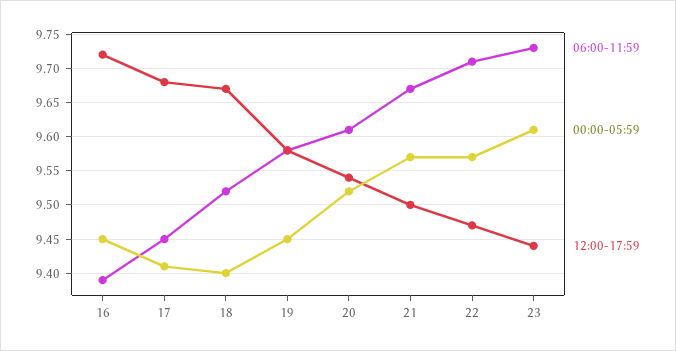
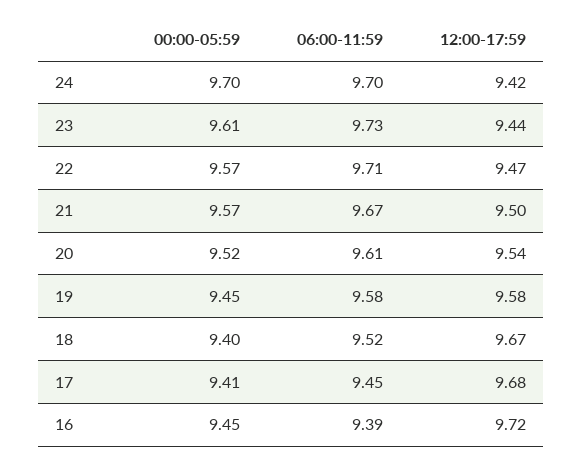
00:00-05:59, 24: none -> 9.7
06:00-11:59, 24: none -> 9.7
12:00-17:59, 24: none -> 9.42

